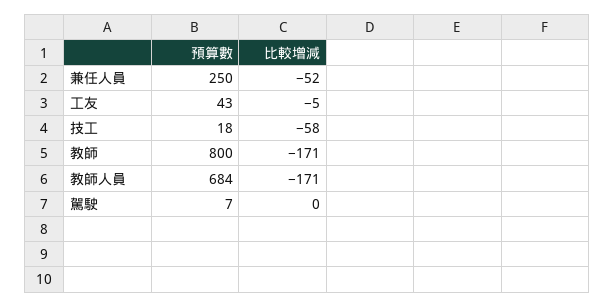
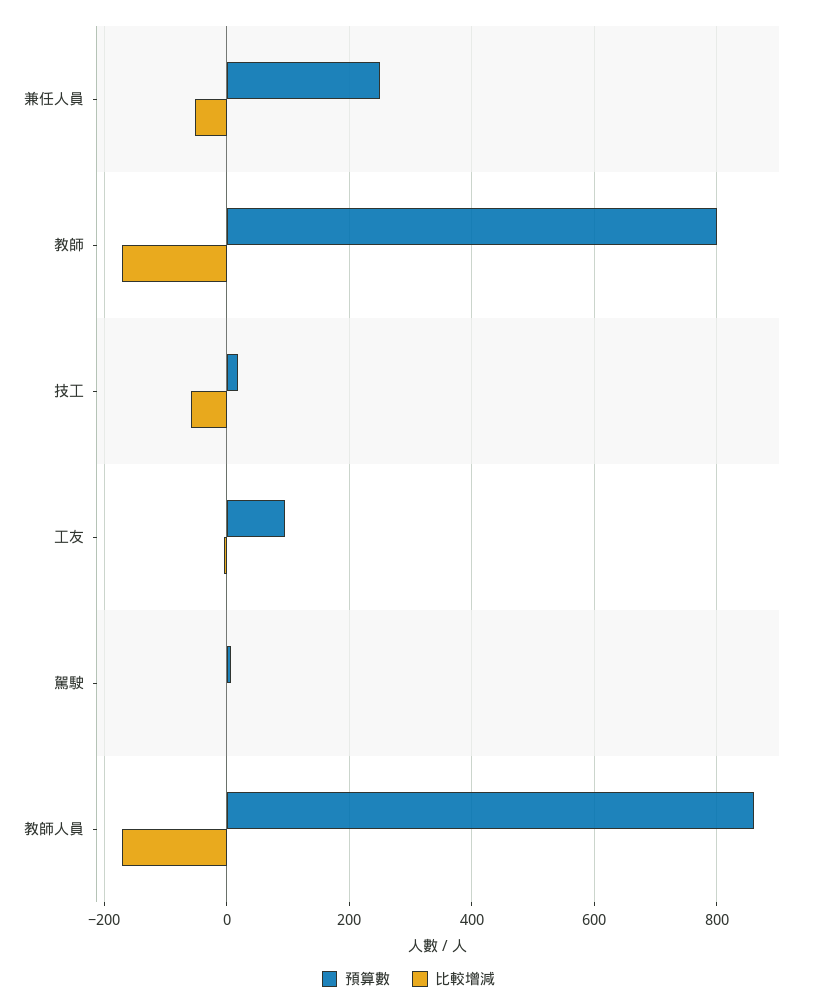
預算數, 工友: 43 -> 100
預算數, 教師人員: 684 -> 860

